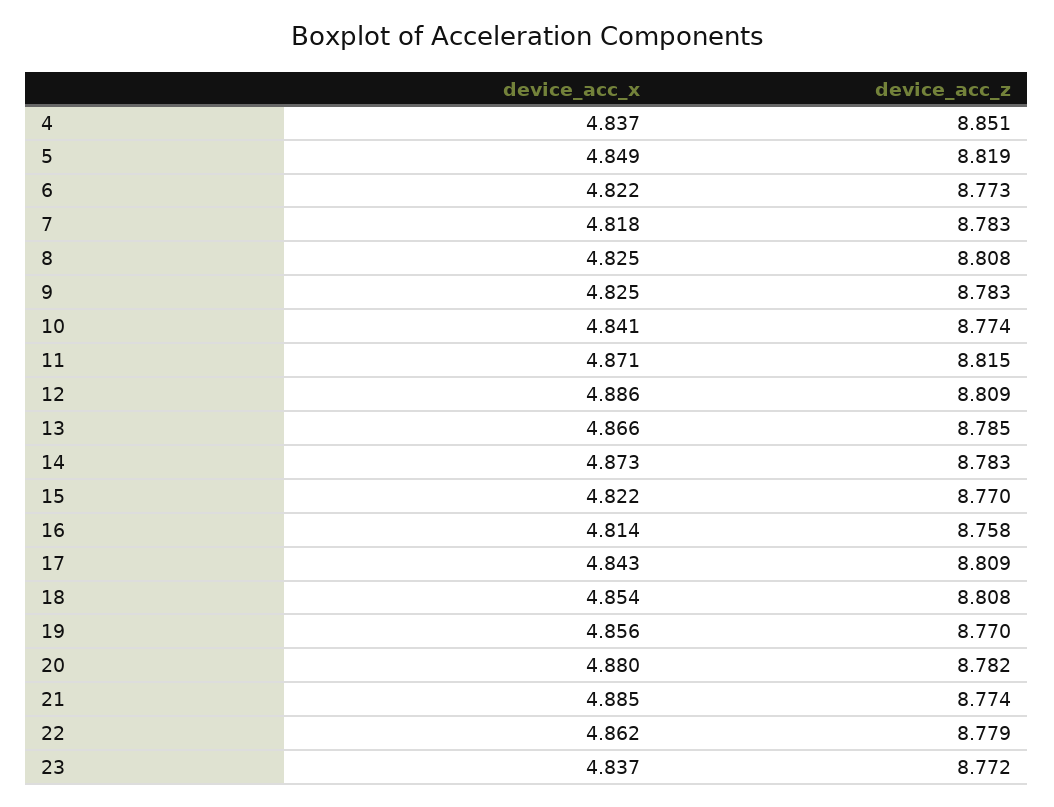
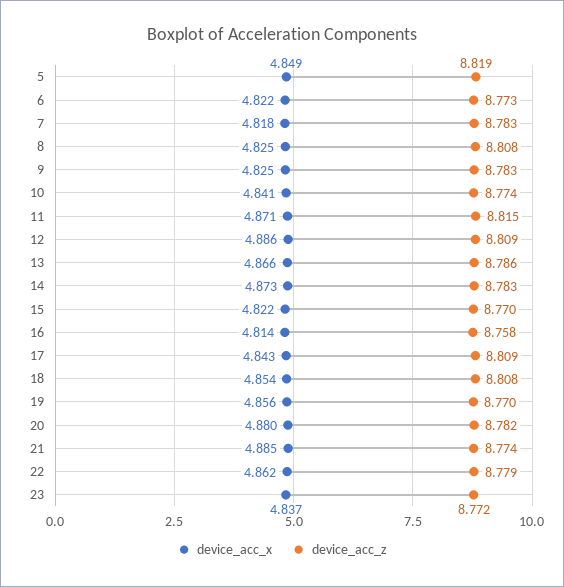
device_acc_x, 4: 4.837 -> none
device_acc_z, 4: 8.851 -> none
device_acc_z, 13: 8.785 -> 8.786

